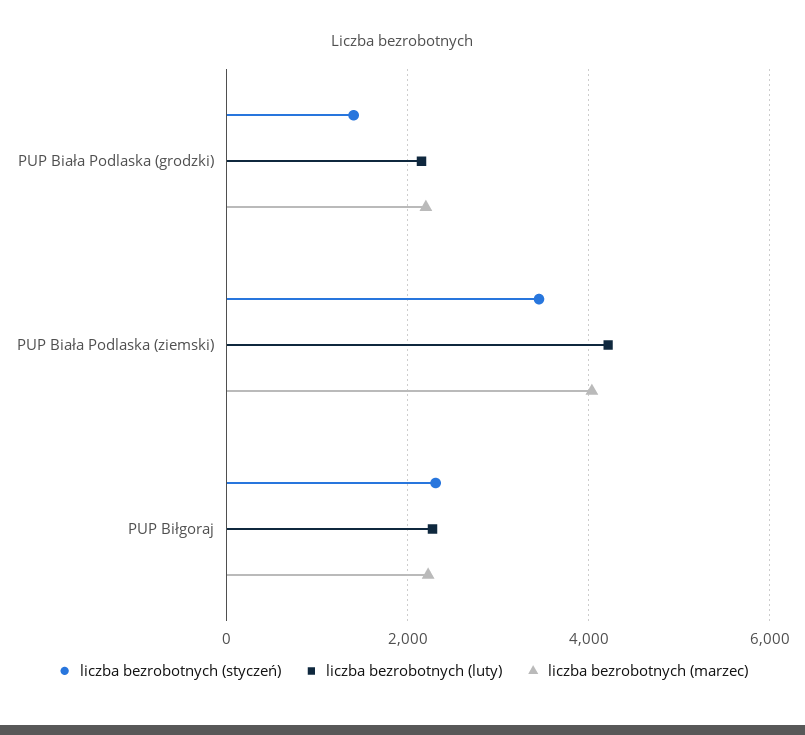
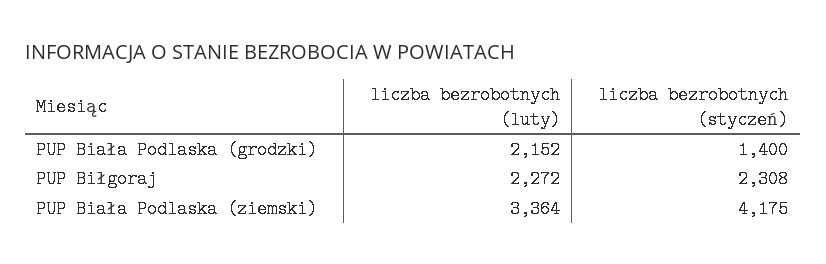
liczba bezrobotnych (marzec), PUP Biała Podlaska (grodzki): 2200 -> none
liczba bezrobotnych (styczeń), PUP Biała Podlaska (ziemski): 3400 -> 4175
liczba bezrobotnych (luty), PUP Biała Podlaska (ziemski): 4200 -> 3364
liczba bezrobotnych (marzec), PUP Biała Podlaska (ziemski): 4000 -> none
liczba bezrobotnych (marzec), PUP Biłgoraj: 2200 -> none

